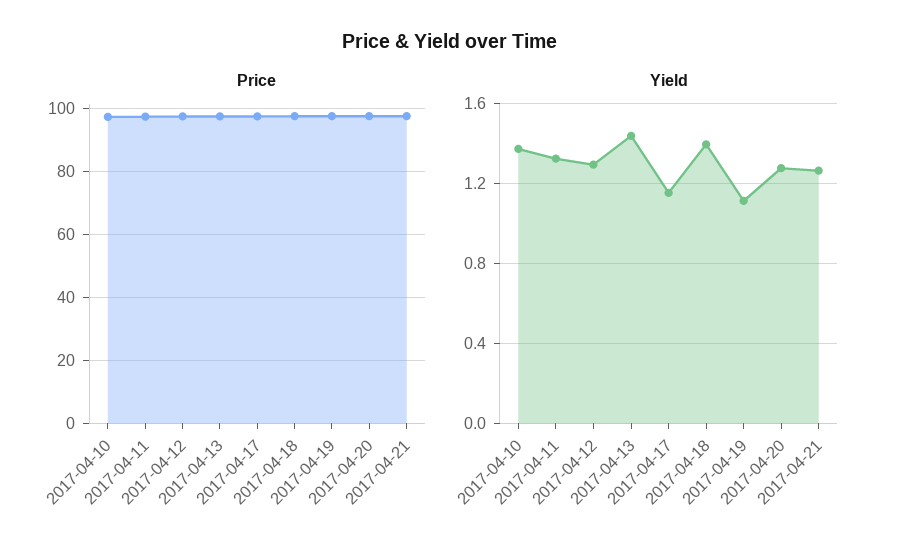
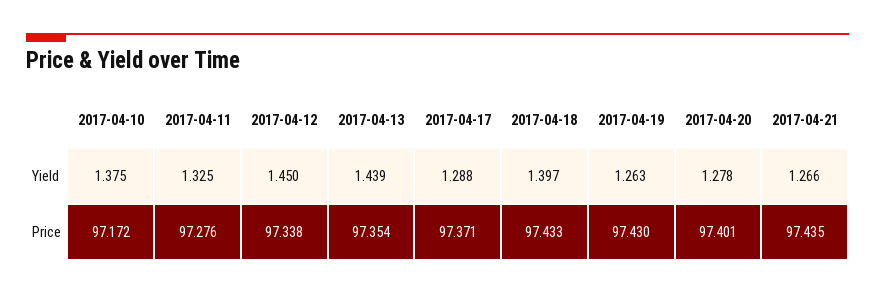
Yield, 2017-04-12: 1.3 -> 1.45
Yield, 2017-04-17: 1.15 -> 1.288
Yield, 2017-04-19: 1.1 -> 1.263

